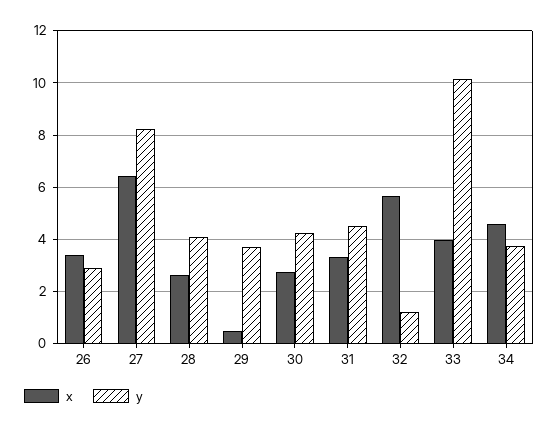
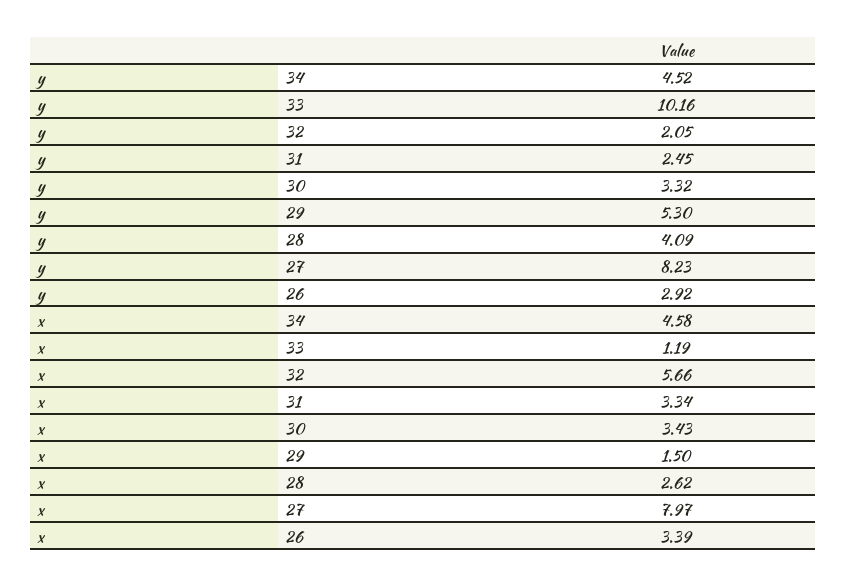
x, 27: 6.5 -> 7.97
x, 29: 0.5 -> 1.5
y, 29: 3.75 -> 5.3
x, 30: 2.75 -> 3.43
y, 30: 4.25 -> 3.32
y, 31: 4.5 -> 2.45
y, 32: 1.25 -> 2.05
x, 33: 4 -> 1.19
y, 34: 3.75 -> 4.52

